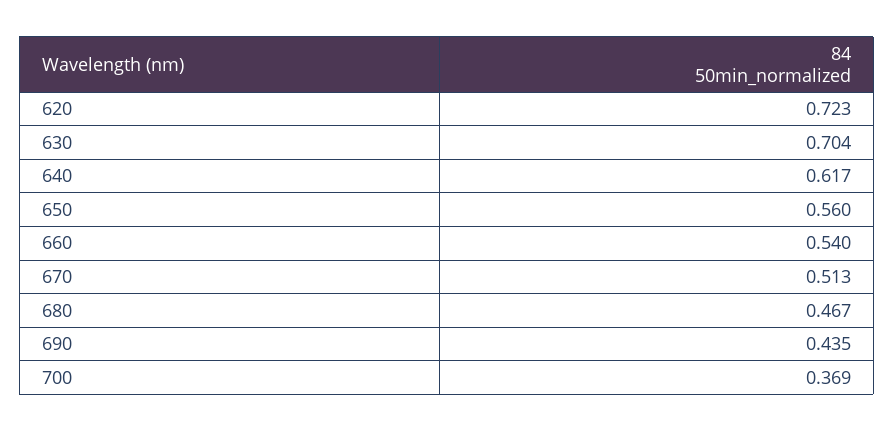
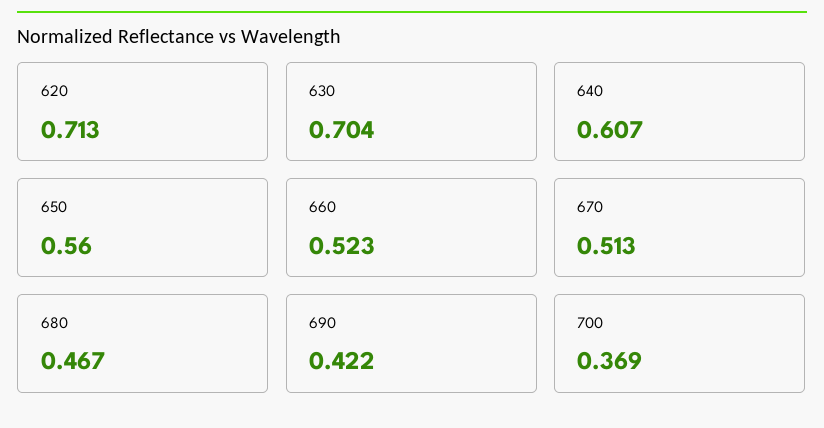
620: 0.723 -> 0.713
640: 0.617 -> 0.607
660: 0.54 -> 0.523
690: 0.435 -> 0.422

